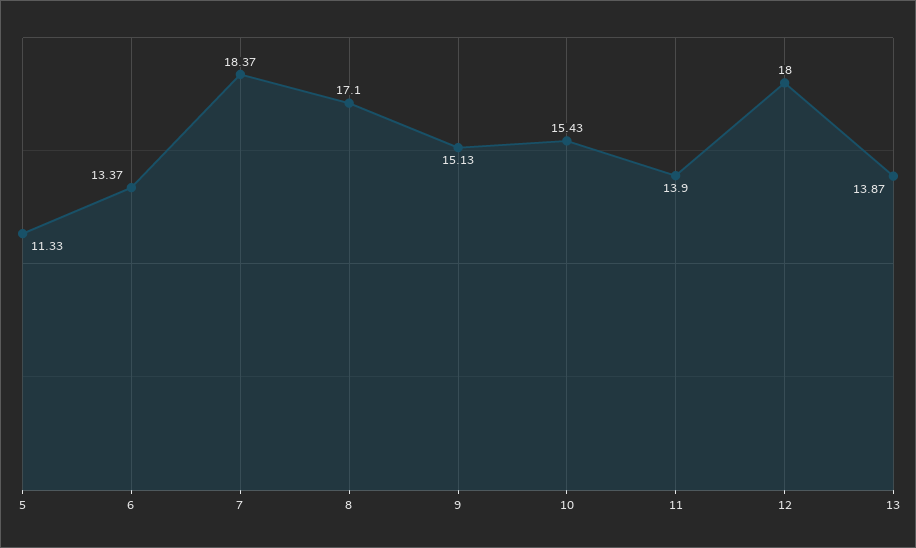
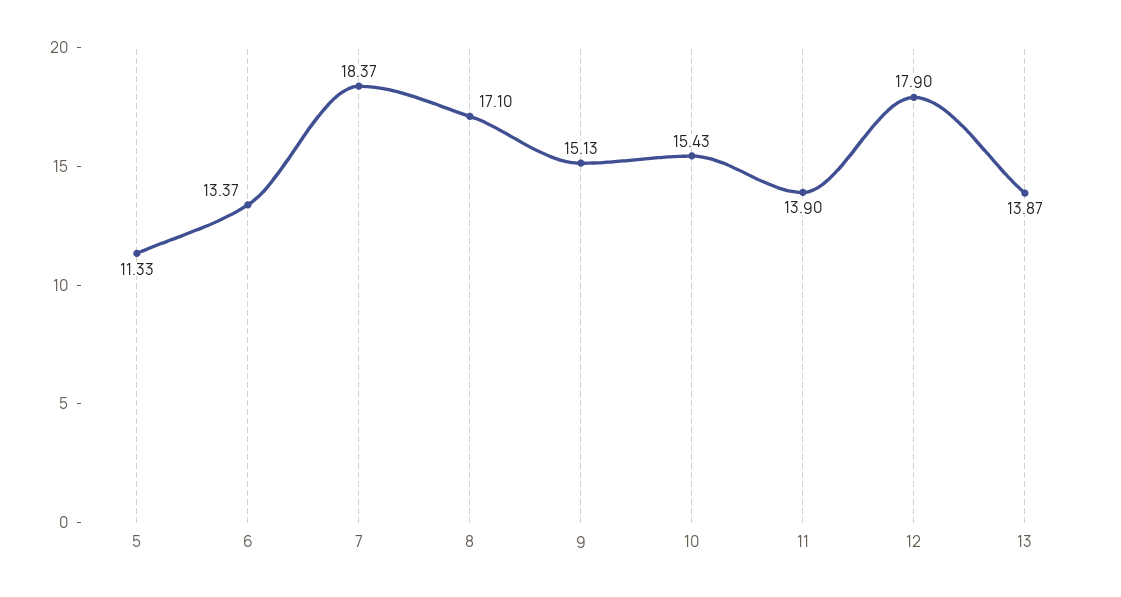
12: 18 -> 17.9

